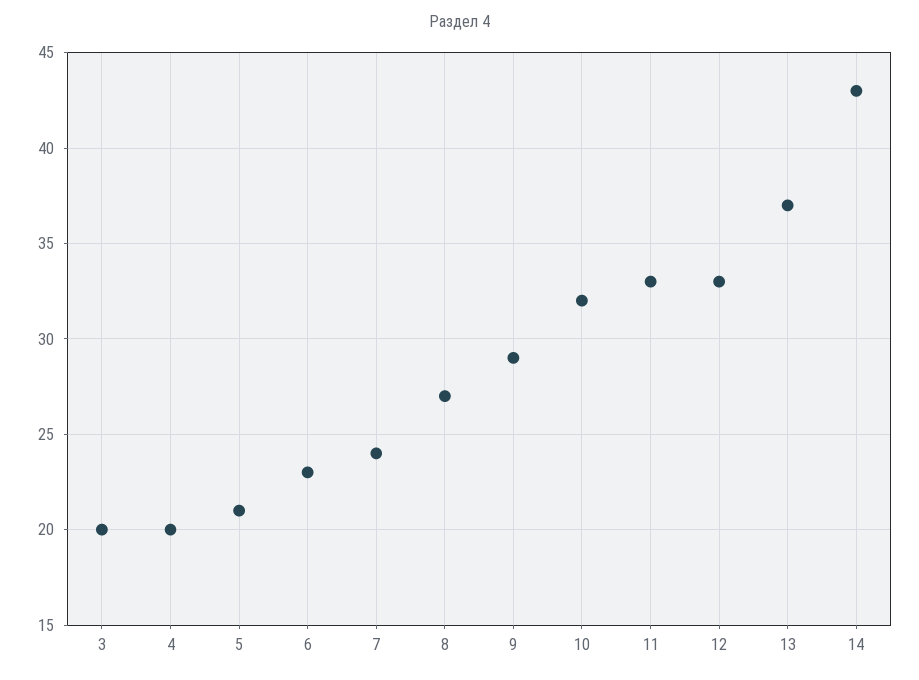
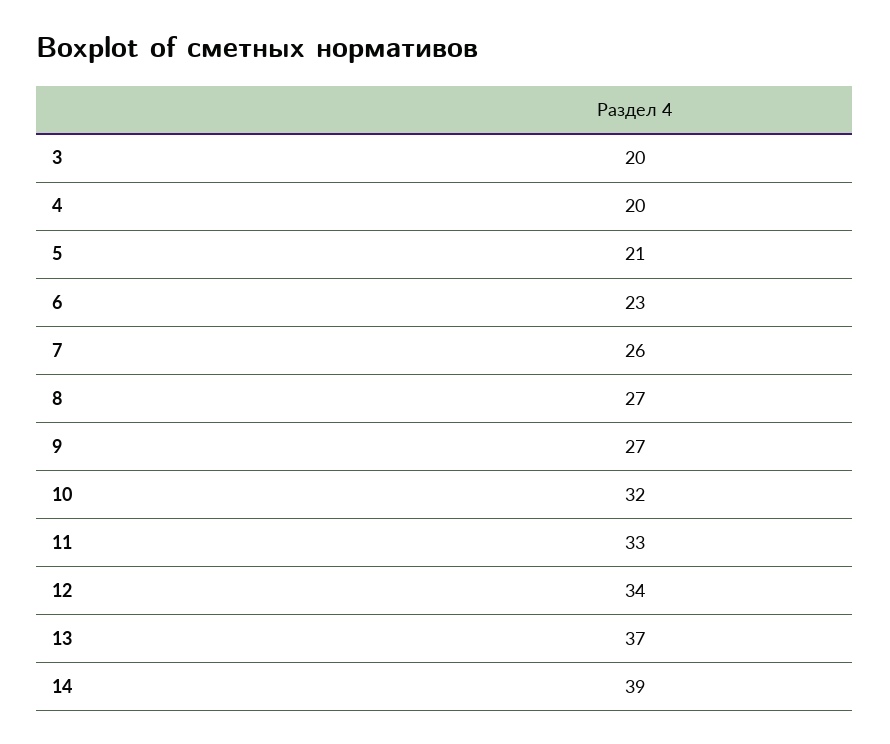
7: 24 -> 26
9: 29 -> 27
12: 33 -> 34
14: 43 -> 39

